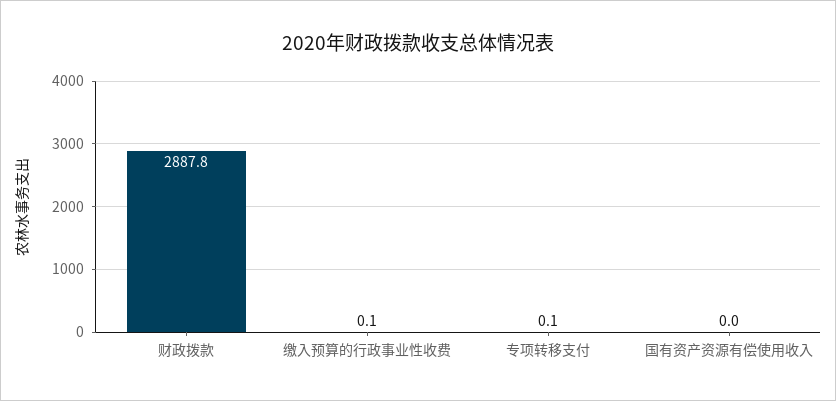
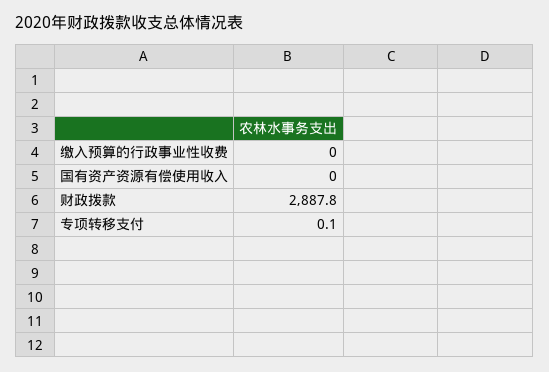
缴入预算的行政事业性收费: 0.1 -> 0

